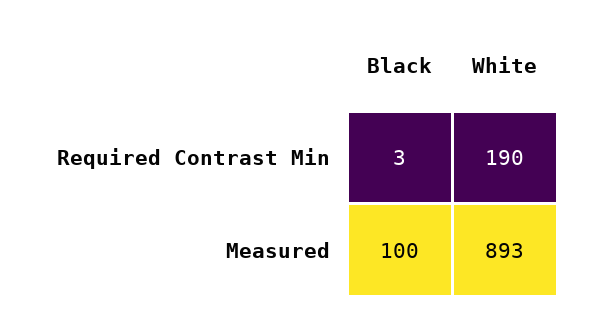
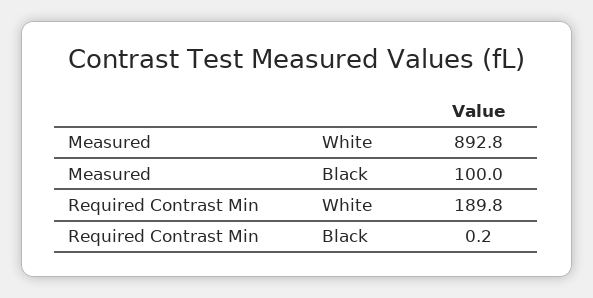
Black, Required Contrast Min: 3 -> 0.2

